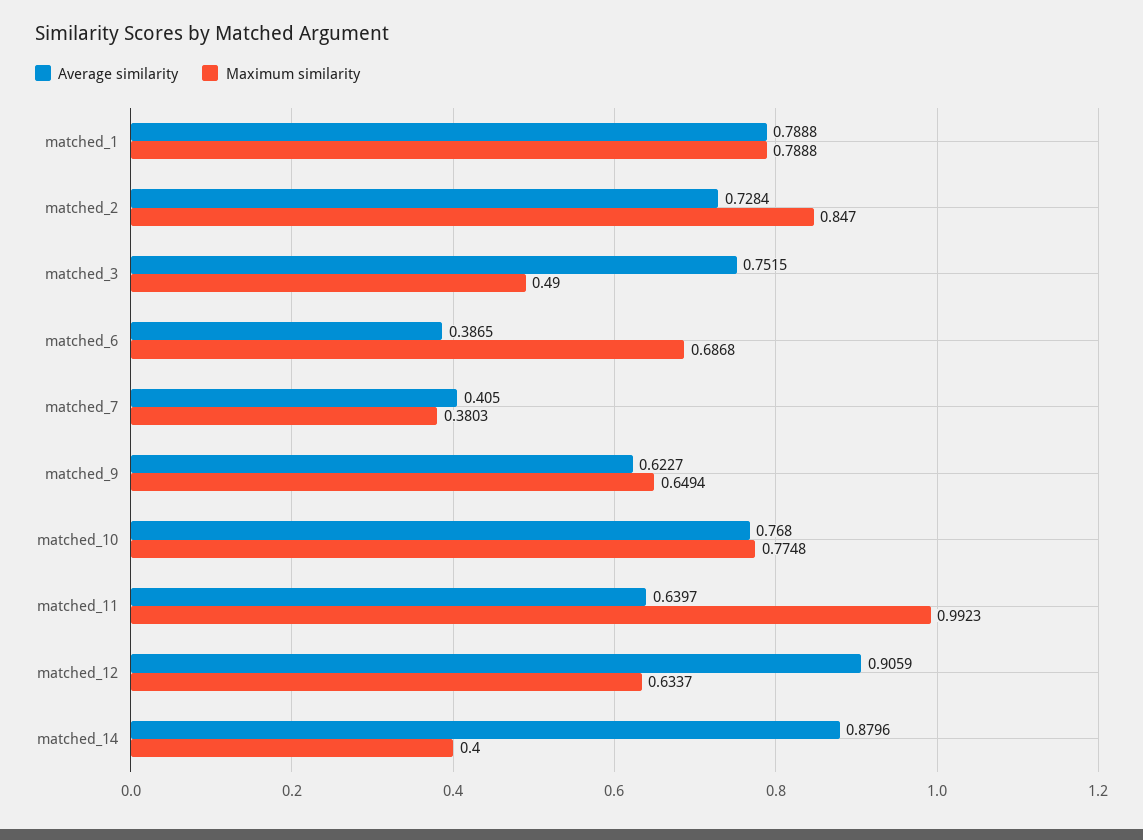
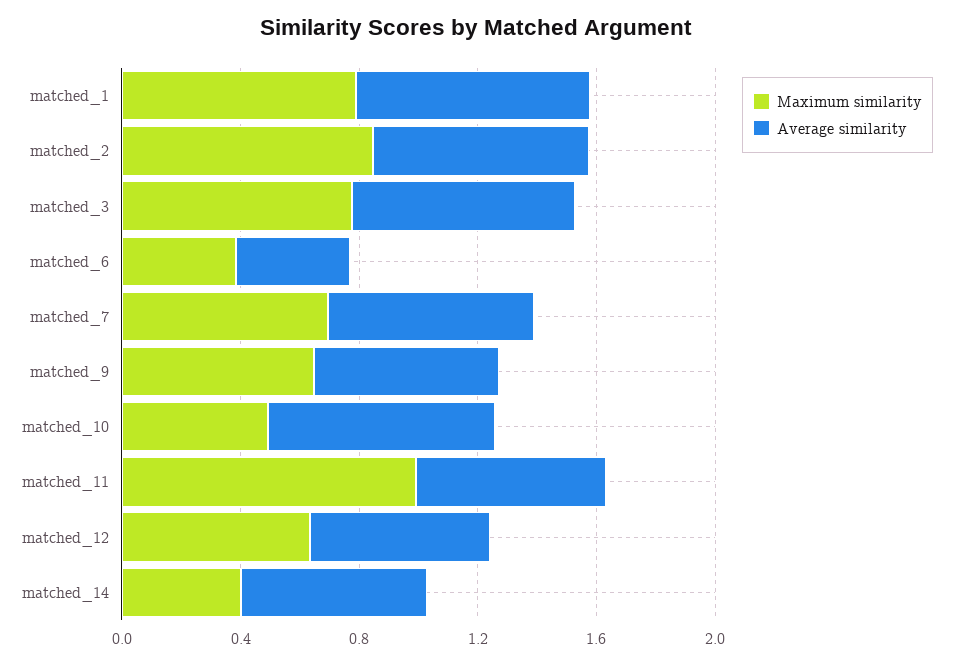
Maximum similarity, matched_3: 0.49 -> 0.8
Maximum similarity, matched_6: 0.6868 -> 0.4
Average similarity, matched_7: 0.405 -> 0.7
Maximum similarity, matched_7: 0.3803 -> 0.7
Maximum similarity, matched_10: 0.7748 -> 0.5
Average similarity, matched_12: 0.9059 -> 0.6
Average similarity, matched_14: 0.8796 -> 0.6

